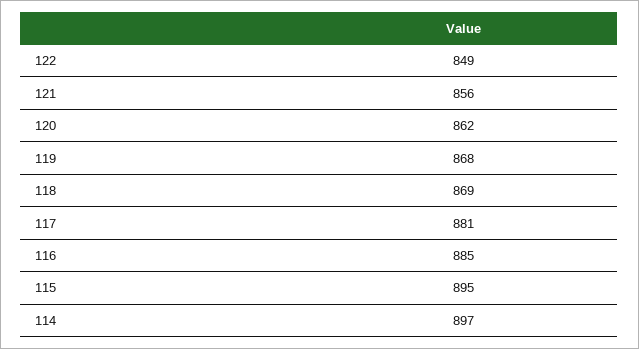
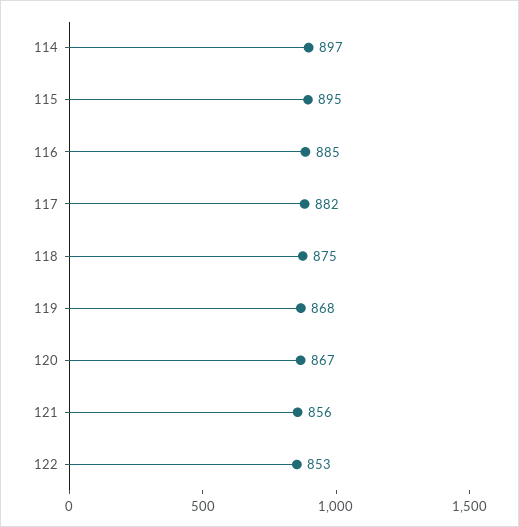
122: 849 -> 853
120: 862 -> 867
118: 869 -> 875
117: 881 -> 882

